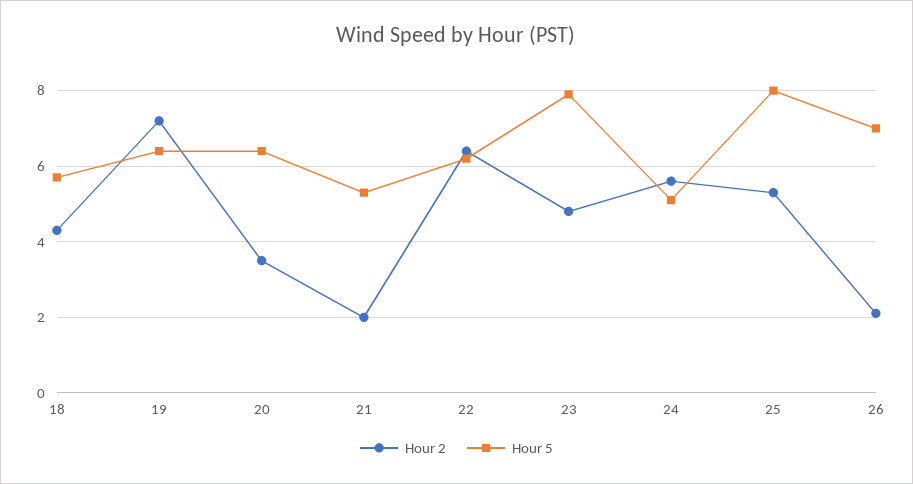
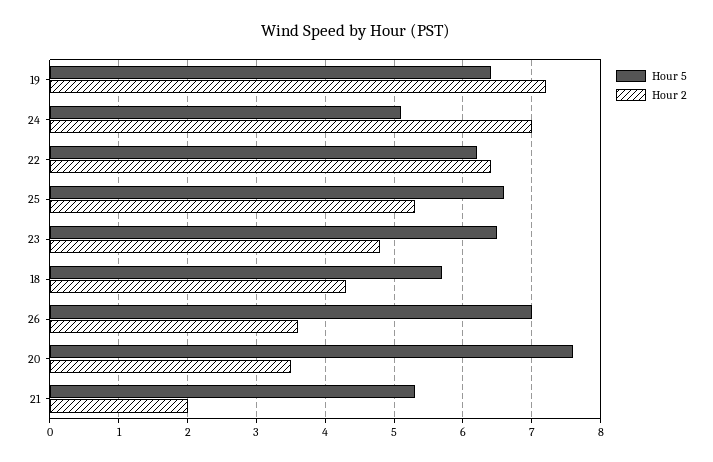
Hour 5, 20: 6.5 -> 7.6
Hour 5, 23: 8 -> 6.5
Hour 2, 24: 5.5 -> 7
Hour 5, 25: 8 -> 6.6
Hour 2, 26: 2 -> 3.6

